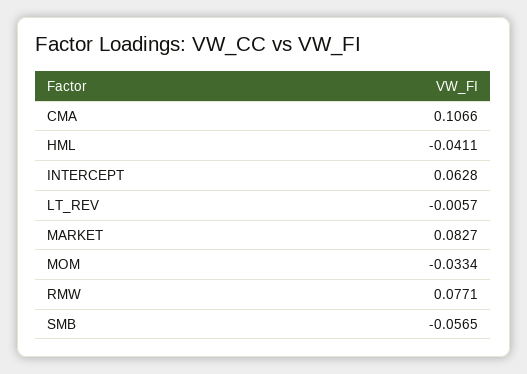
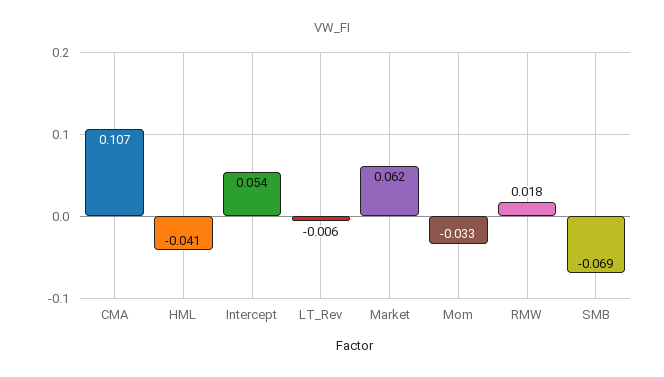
INTERCEPT: 0.0628 -> 0.054
MARKET: 0.0827 -> 0.062
RMW: 0.0771 -> 0.018
SMB: -0.0565 -> -0.069

